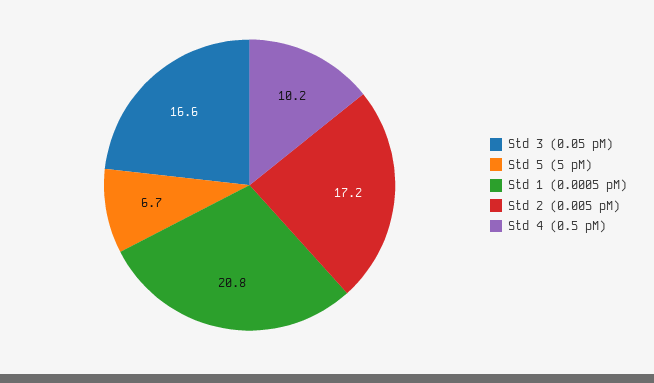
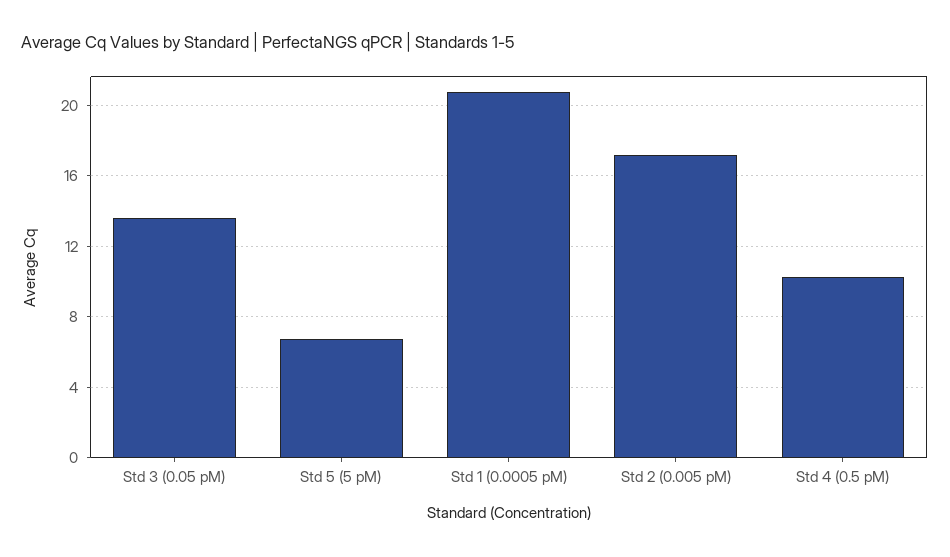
Std 3 (0.05 pM): 16.6 -> 13.5

